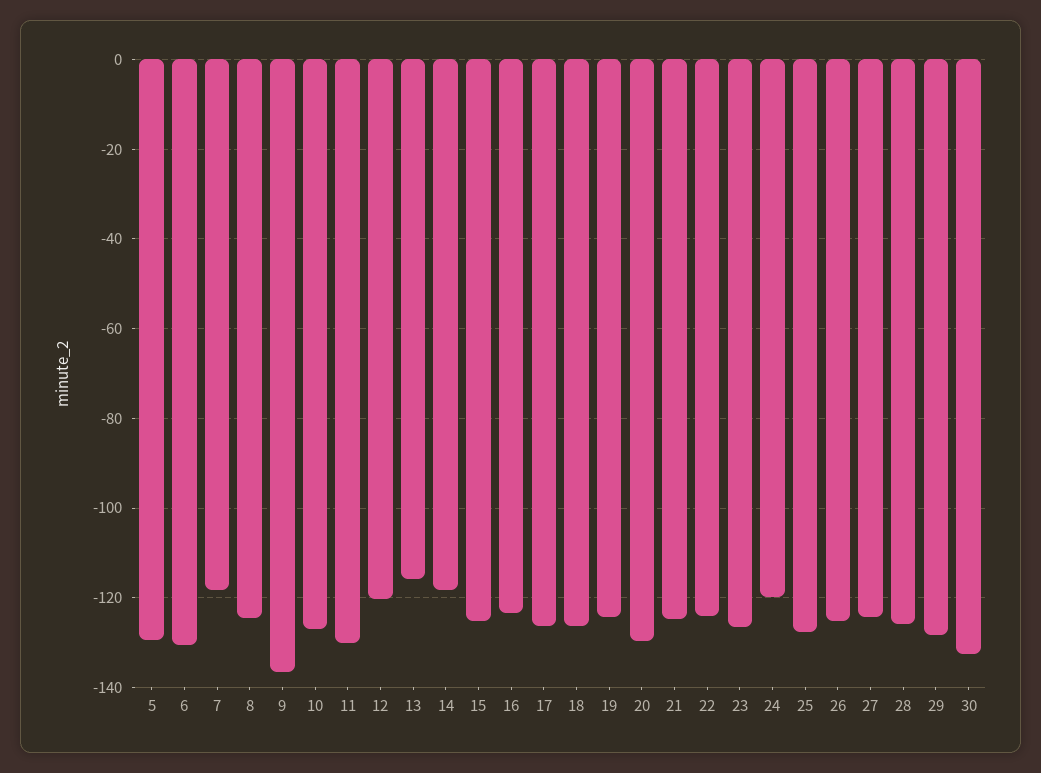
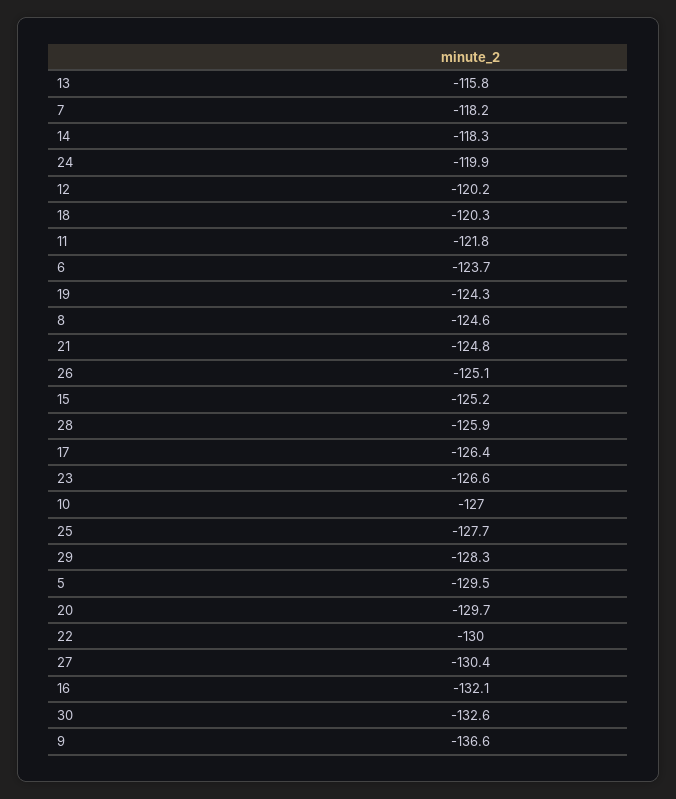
6: -130 -> -123.7
11: -130 -> -121.8
16: -124 -> -132.1
18: -126 -> -120.3
22: -124 -> -130
27: -124 -> -130.4

